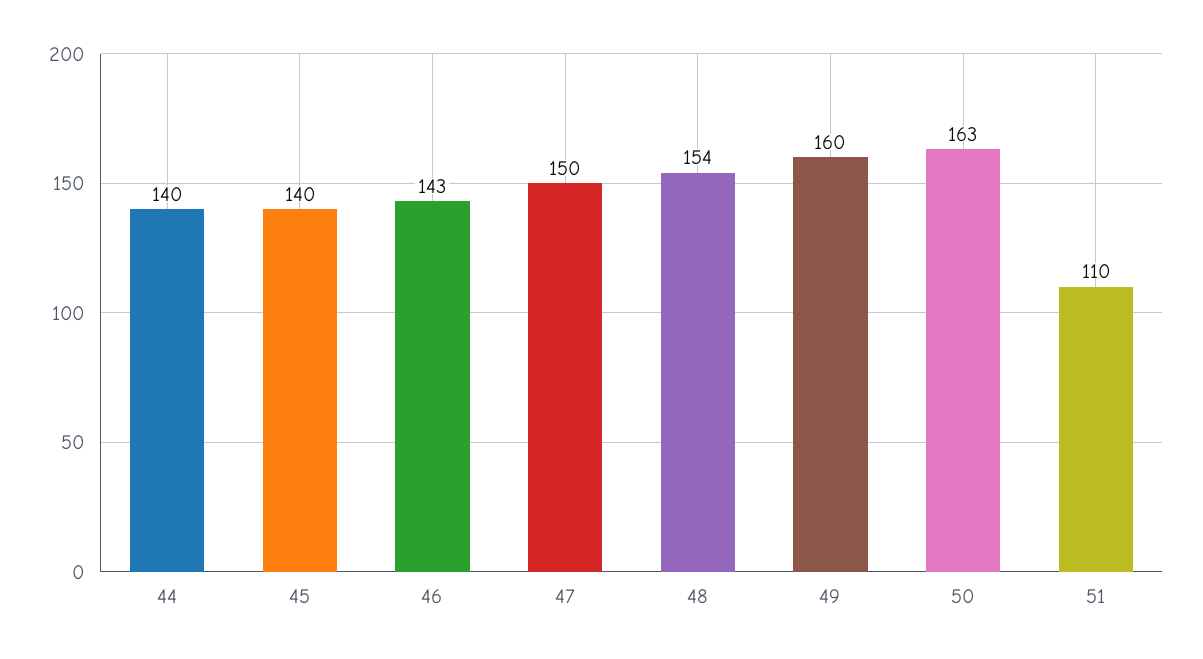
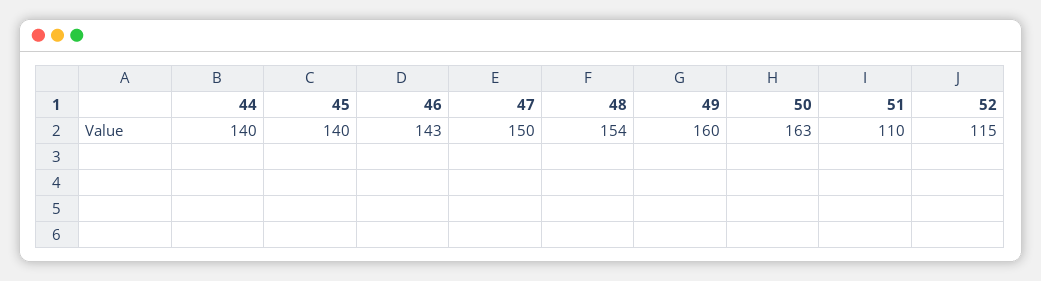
52: none -> 115

